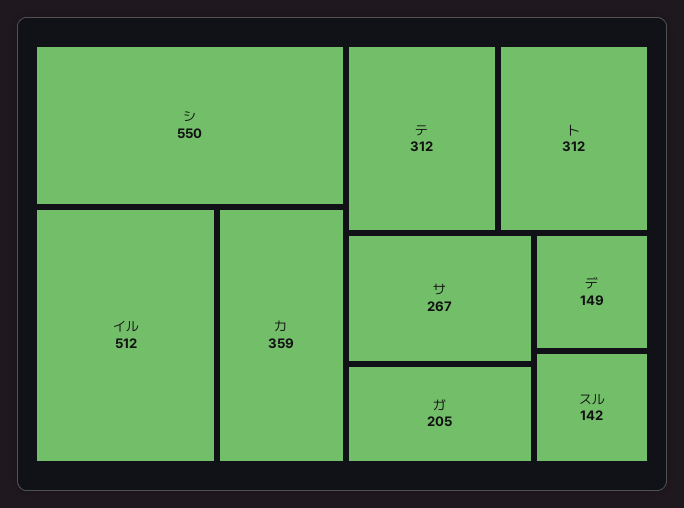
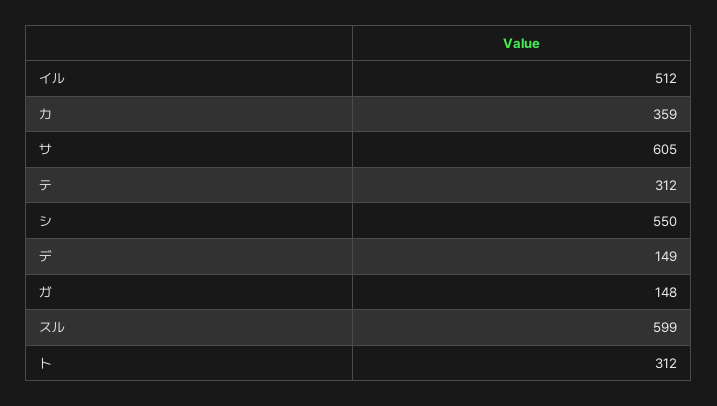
サ: 267 -> 605
ガ: 205 -> 148
スル: 142 -> 599

